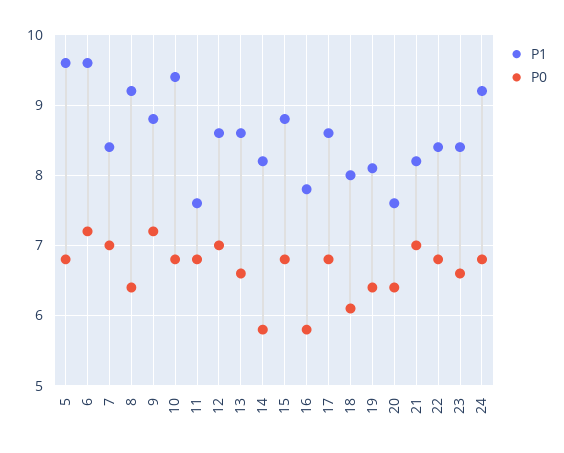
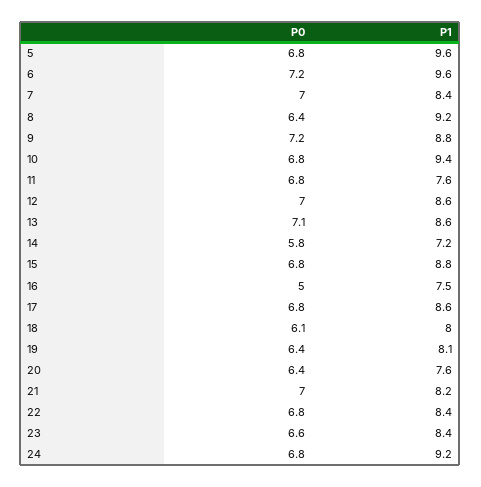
P0, 13: 6.6 -> 7.1
P1, 14: 8.2 -> 7.2
P1, 16: 7.8 -> 7.5
P0, 16: 5.8 -> 5

